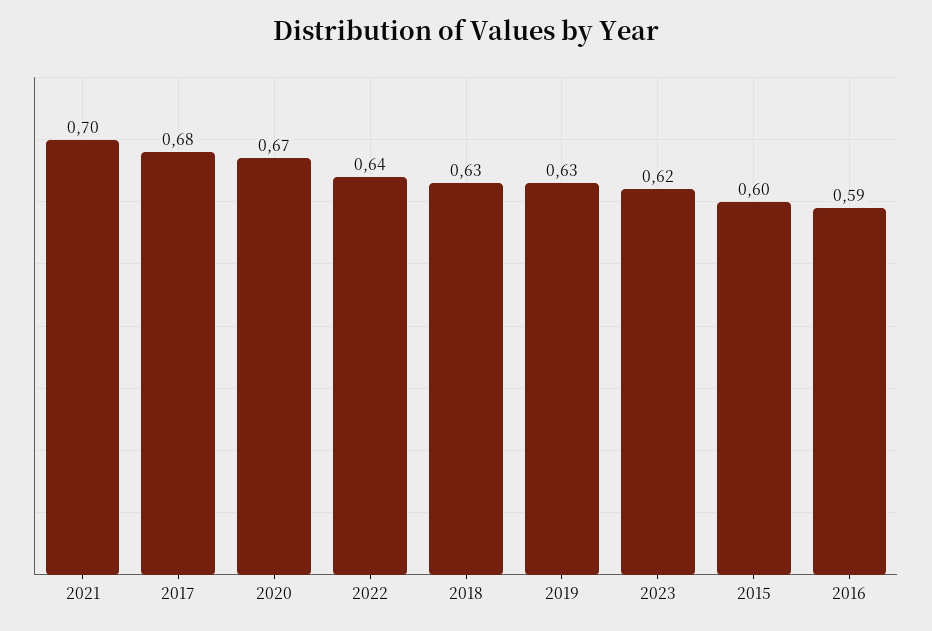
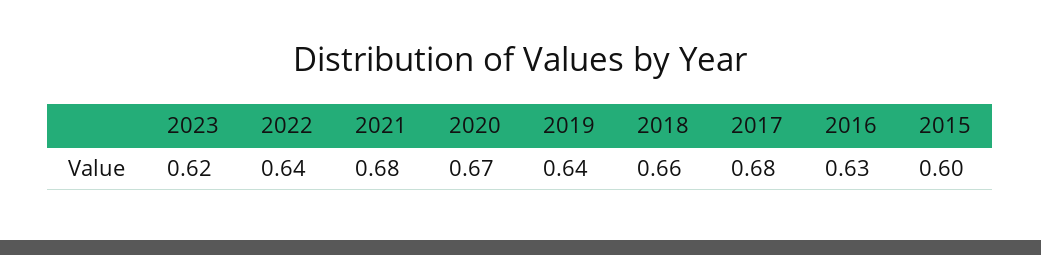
2021: 0.7 -> 0.68
2018: 0.63 -> 0.66
2019: 0.63 -> 0.64
2016: 0.59 -> 0.63

